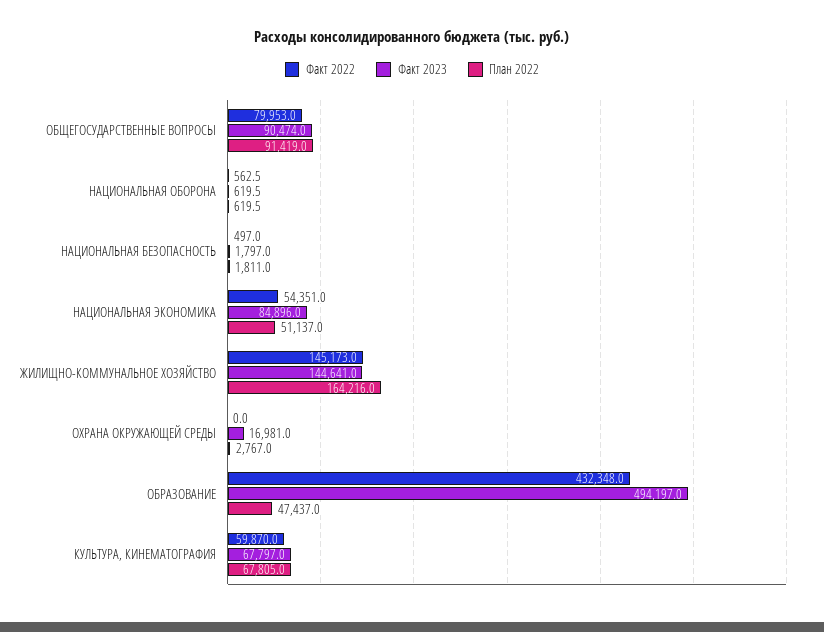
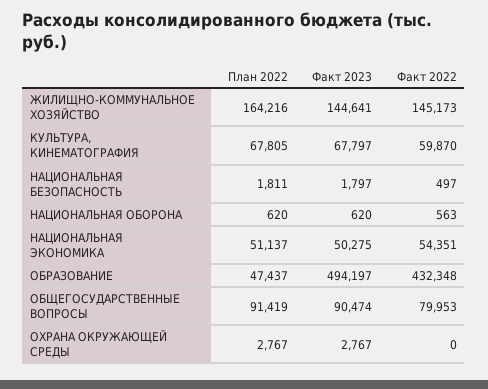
Факт 2023, НАЦИОНАЛЬНАЯ ЭКОНОМИКА: 84896 -> 50275
Факт 2023, ОХРАНА ОКРУЖАЮЩЕЙ СРЕДЫ: 16981 -> 2767

